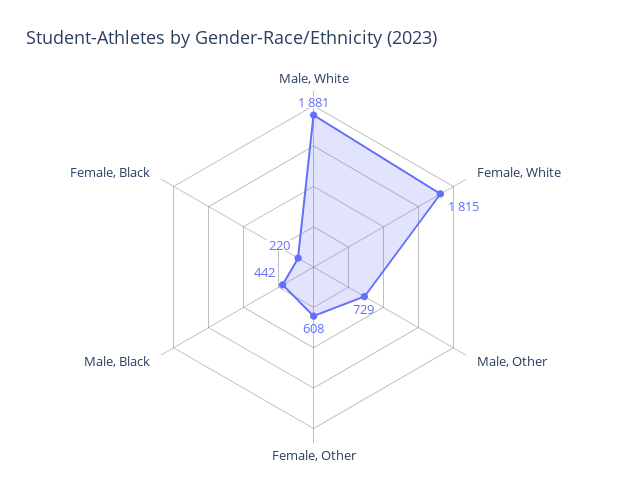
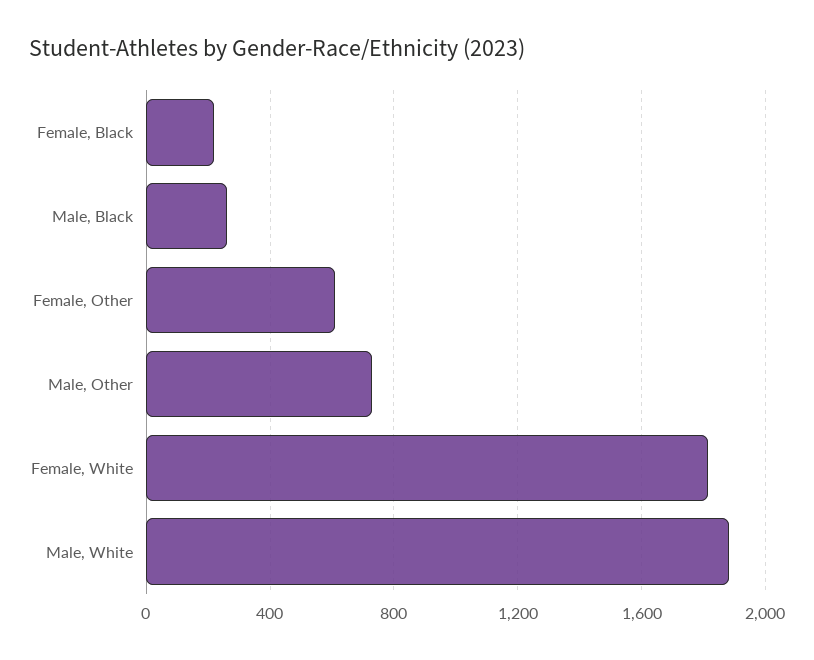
Male, Black: 442 -> 250

